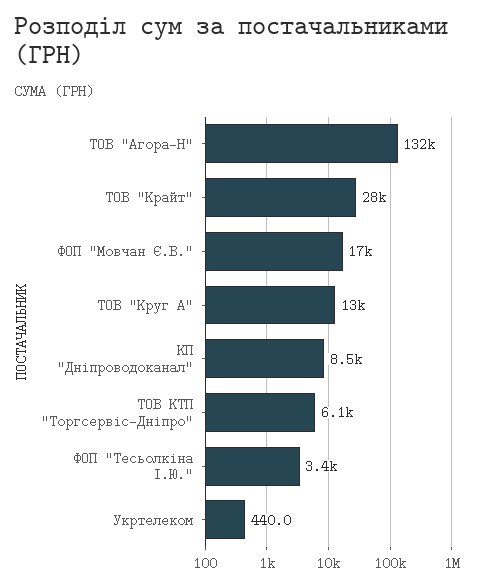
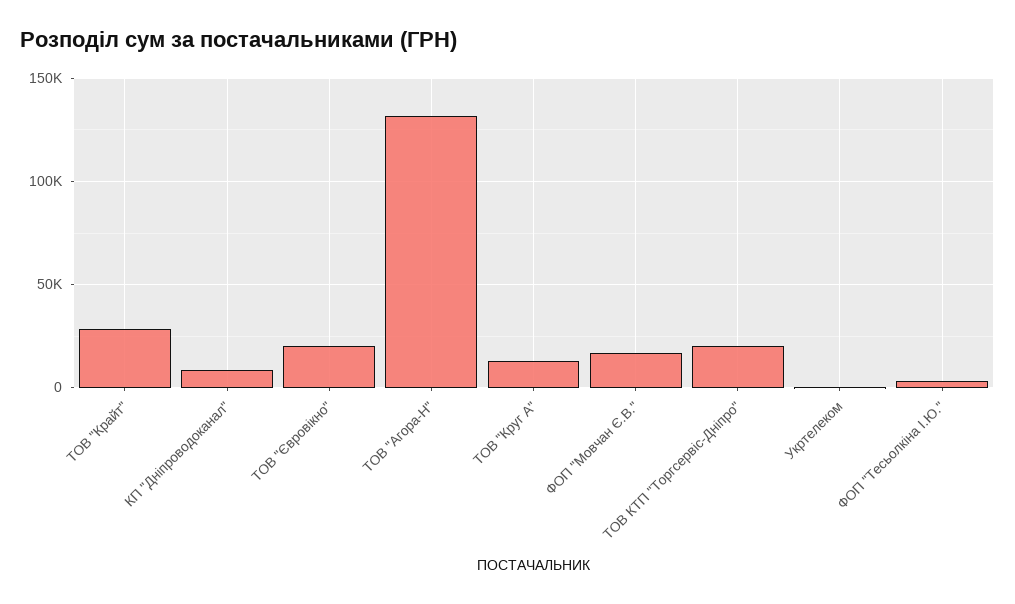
ТОВ КТП "Торгсервіс-Дніпро": 6100 -> 20000
ТОВ "Євровікно": none -> 20000

